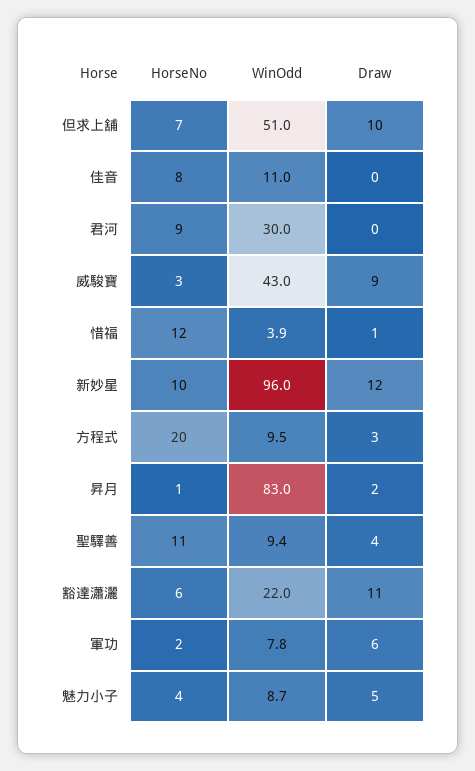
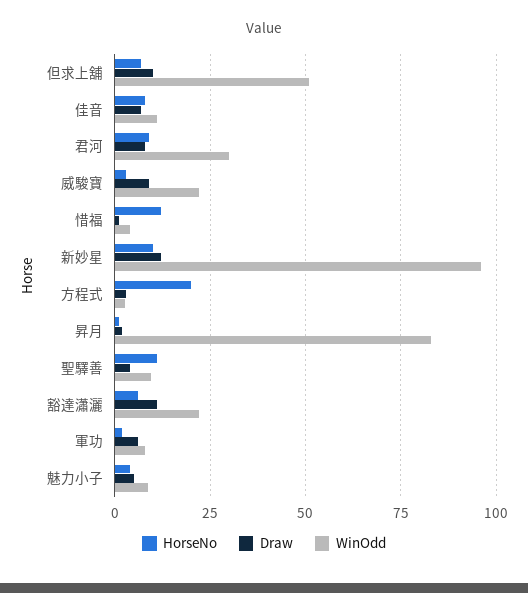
Draw, 佳音: 0 -> 7.5
Draw, 君河: 0 -> 7.5
WinOdd, 威駿寶: 43 -> 22.5
WinOdd, 方程式: 9.5 -> 2.5

